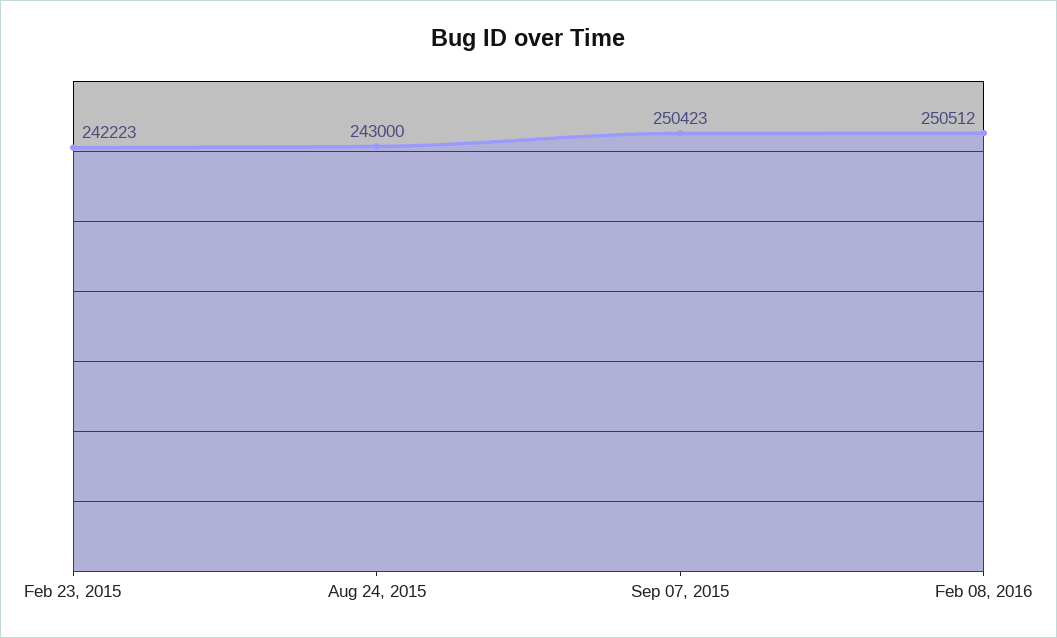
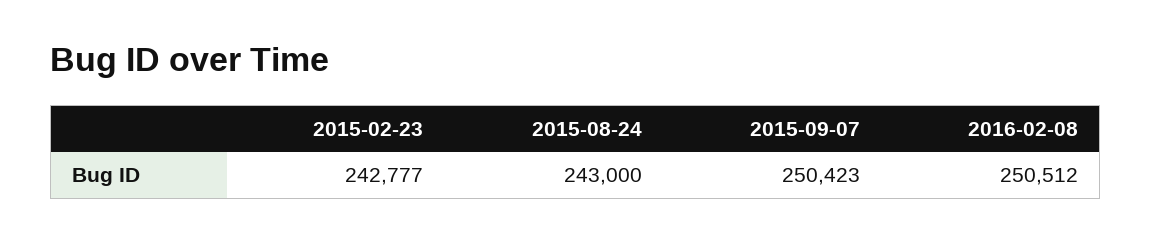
Feb 23, 2015: 242223 -> 242777

